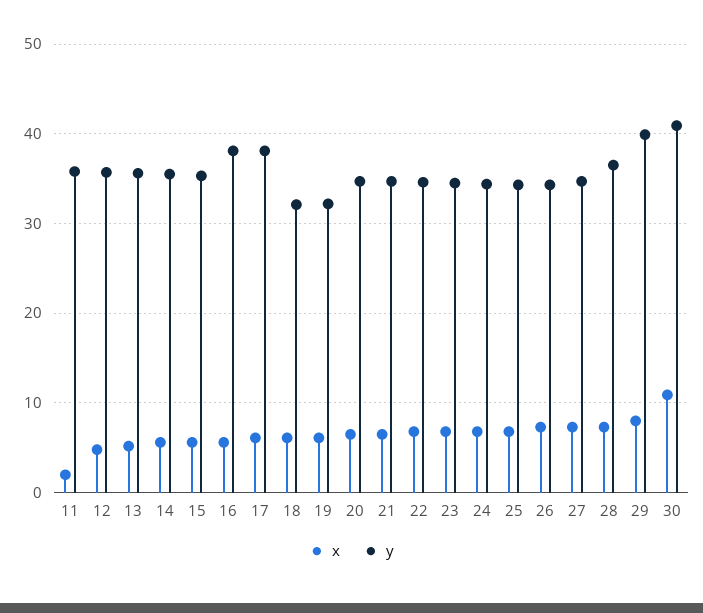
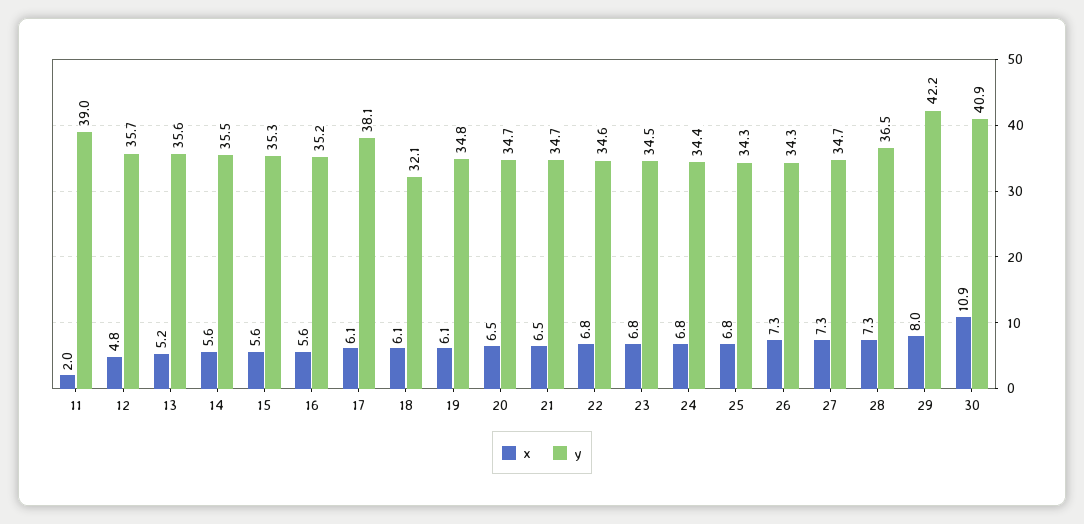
y, 11: 36 -> 39
y, 16: 38 -> 35.2
y, 19: 32 -> 34.8
y, 29: 40 -> 42.2

